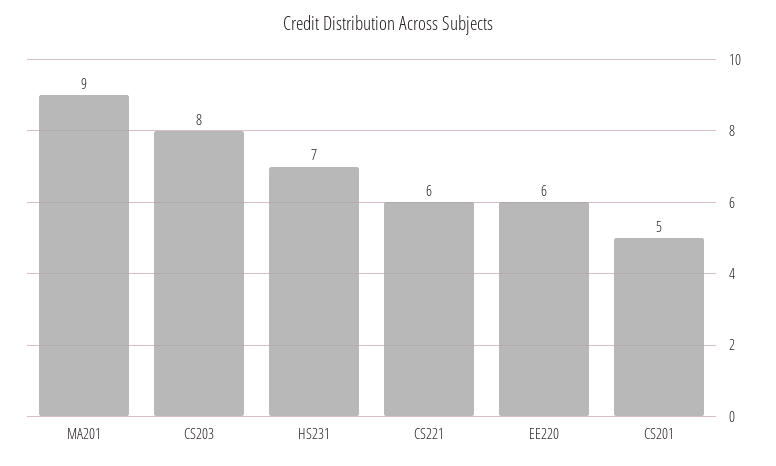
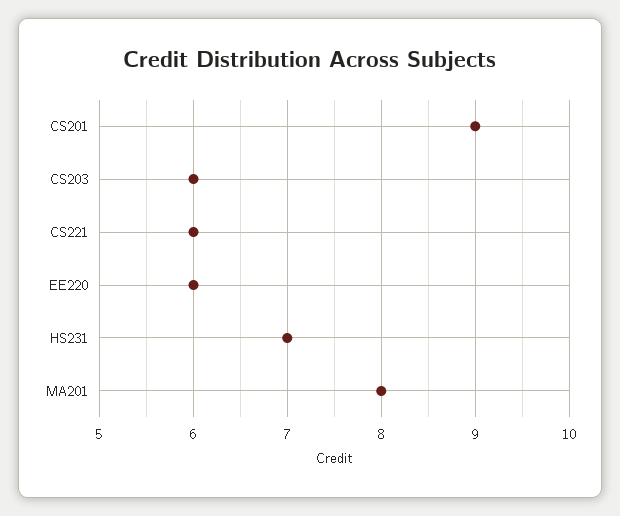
MA201: 9 -> 8
CS203: 8 -> 6
CS201: 5 -> 9

